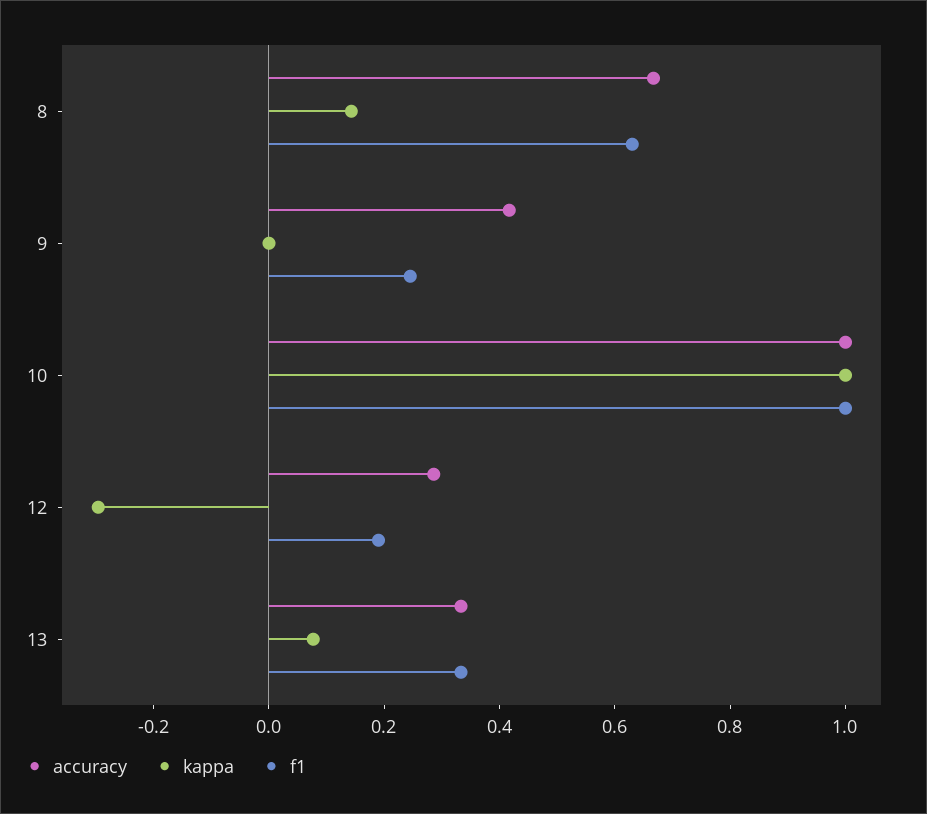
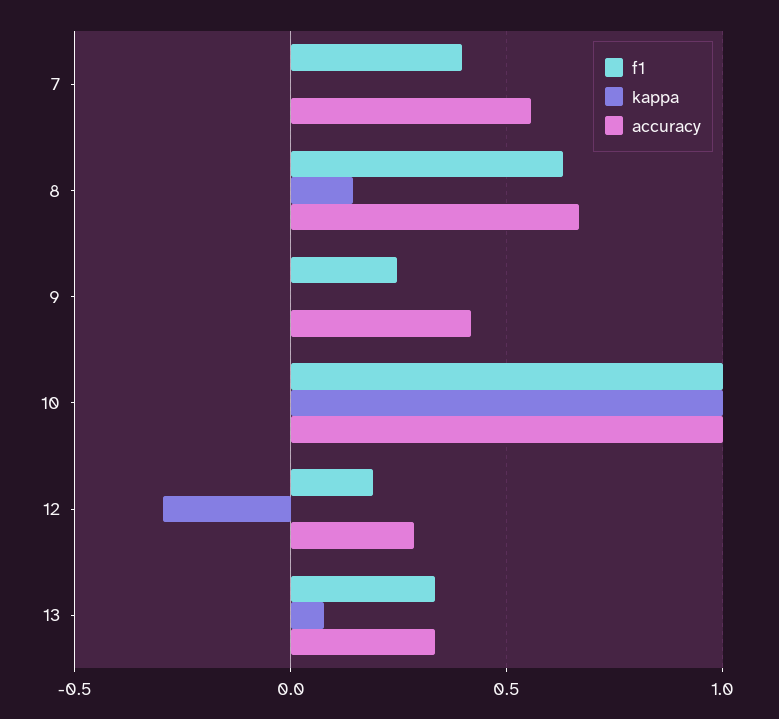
f1, 7: none -> 0.4
kappa, 7: none -> 0
accuracy, 7: none -> 0.55

